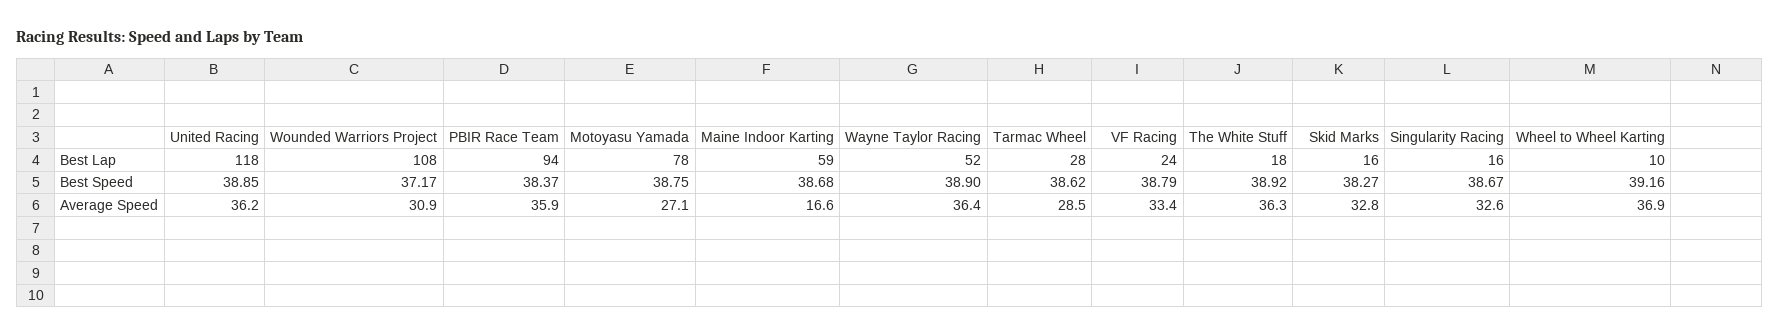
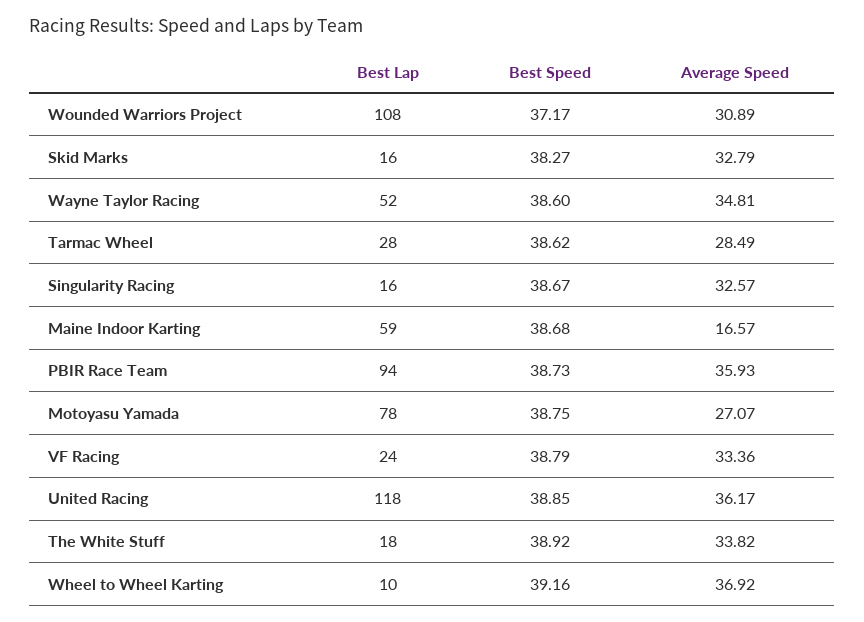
PBIR Race Team, Best Speed: 38.37 -> 38.73
Wayne Taylor Racing, Best Speed: 38.9 -> 38.6
Wayne Taylor Racing, Average Speed: 36.4 -> 34.81
The White Stuff, Average Speed: 36.3 -> 33.82

